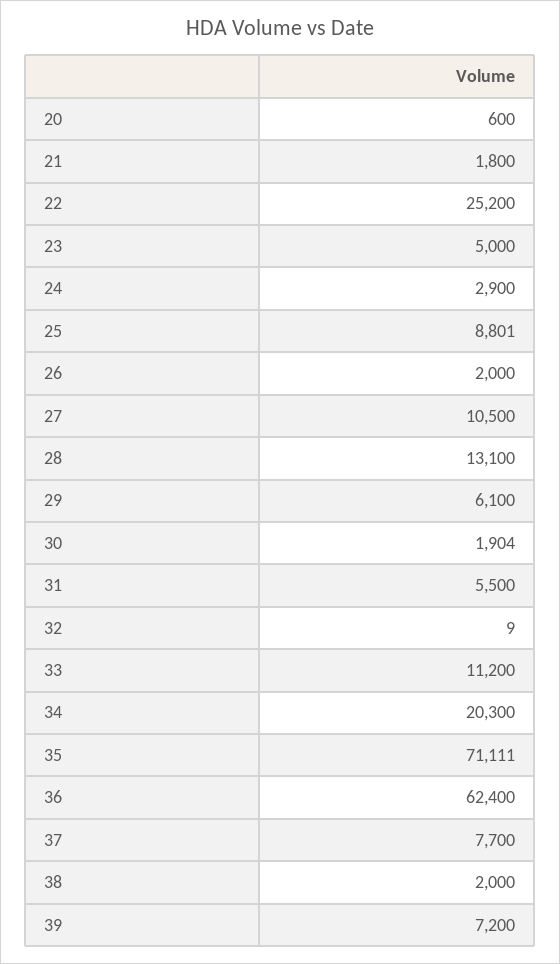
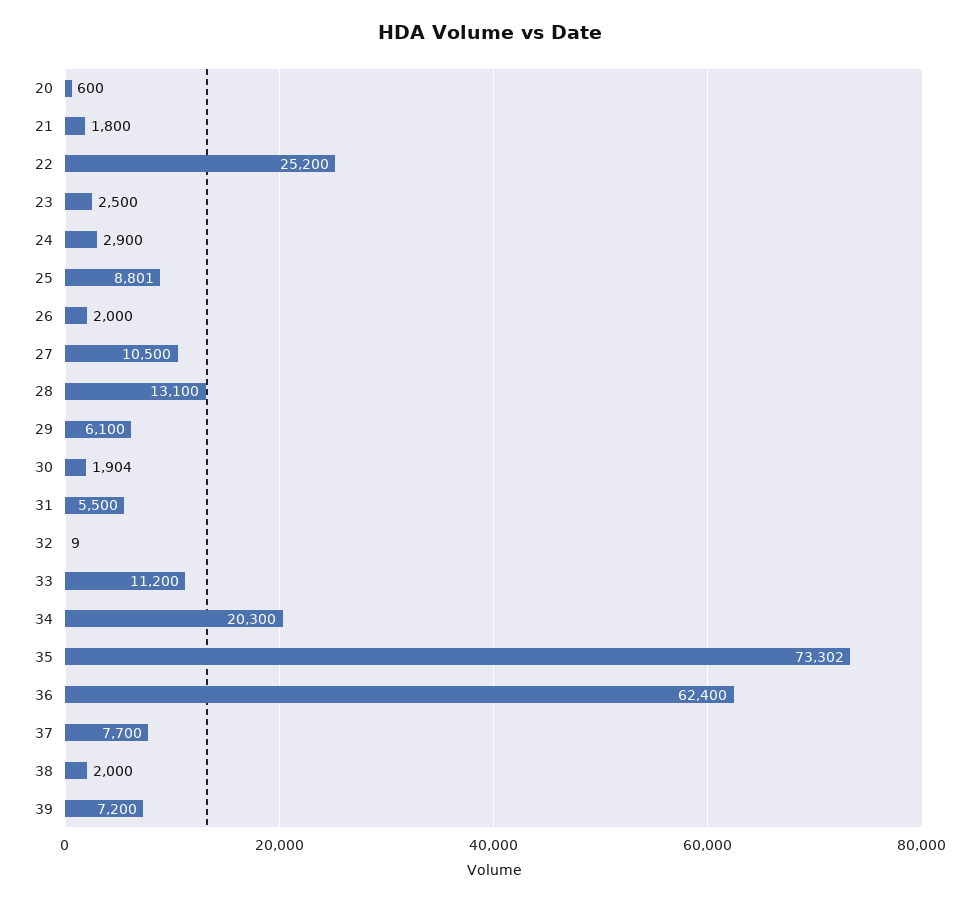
23: 5000 -> 2500
35: 71111 -> 73302

